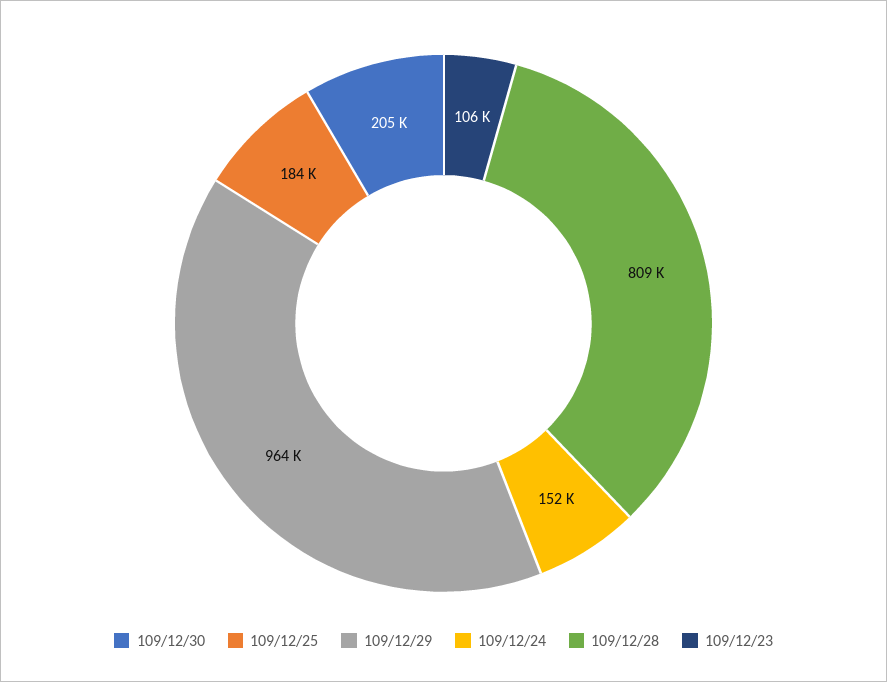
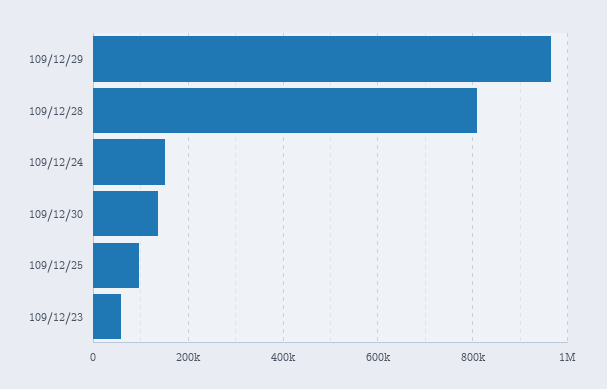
109/12/30: 205000 -> 140000
109/12/25: 184000 -> 100000
109/12/23: 106000 -> 60000

